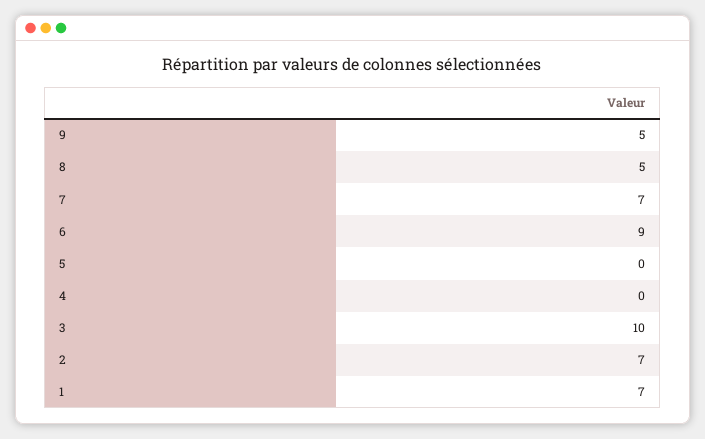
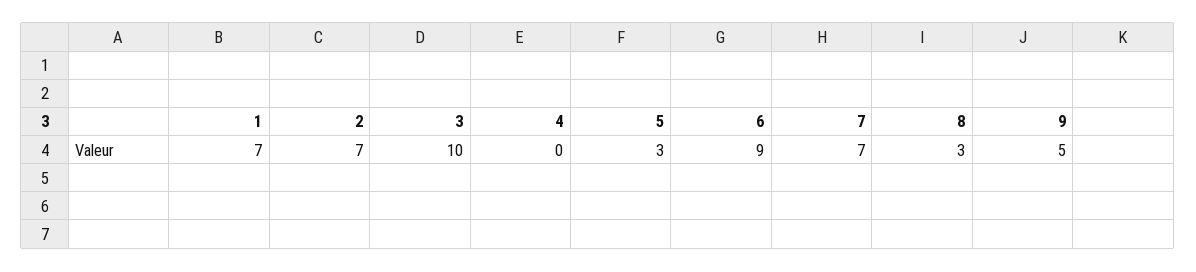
8: 5 -> 3
5: 0 -> 3

